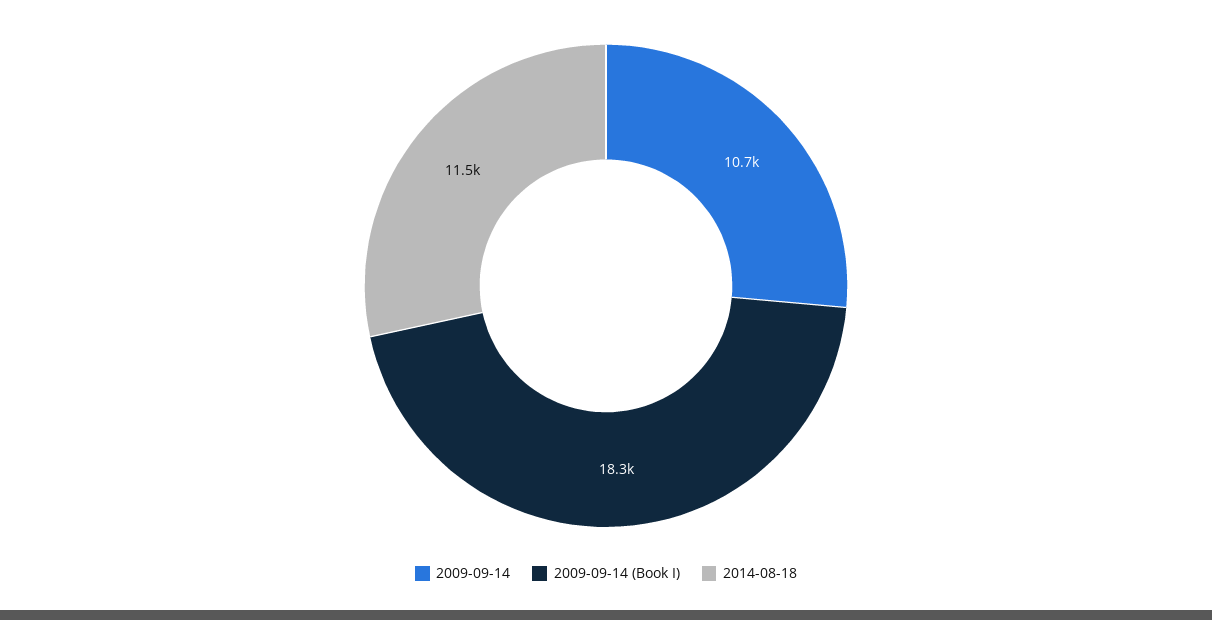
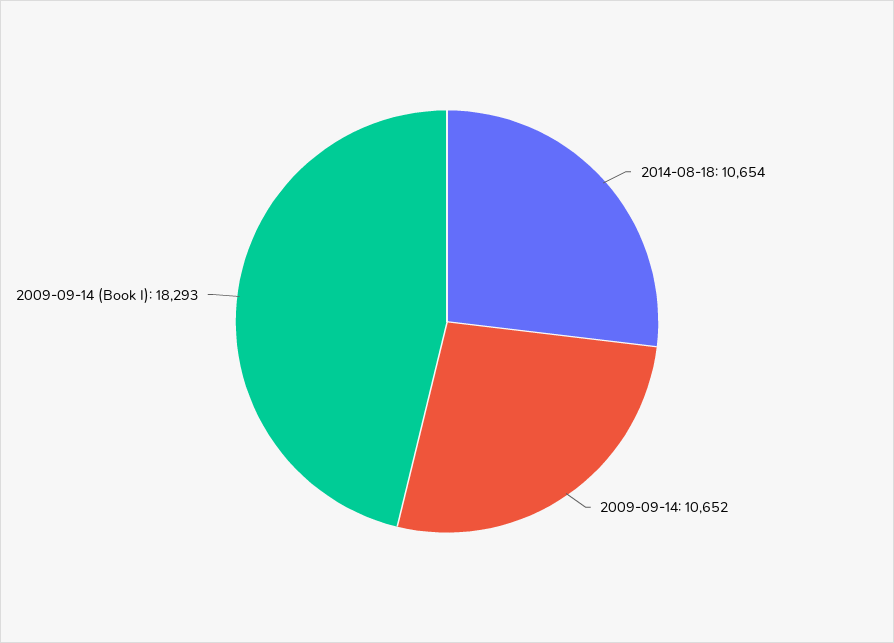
2014-08-18: 11500 -> 10654

